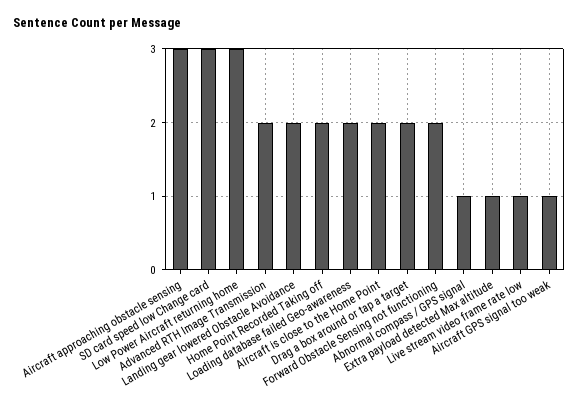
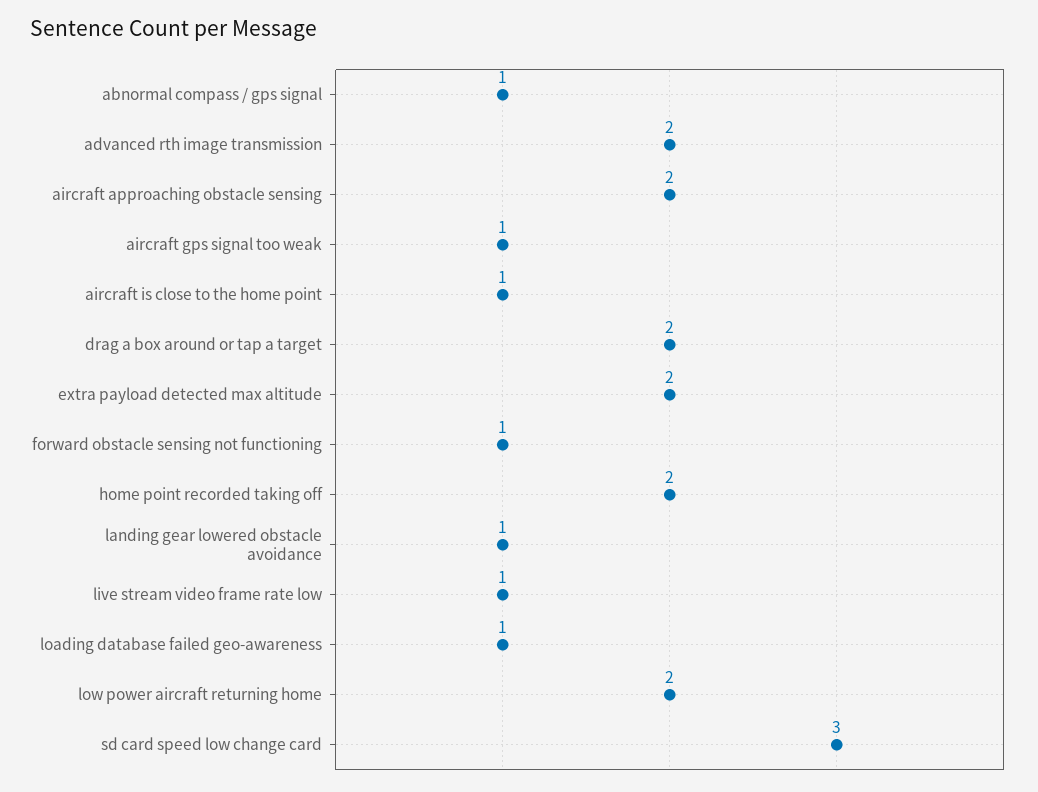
Aircraft approaching obstacle sensing: 3 -> 2
Low Power Aircraft returning home: 3 -> 2
Landing gear lowered Obstacle Avoidance: 2 -> 1
Loading database failed Geo-awareness: 2 -> 1
Aircraft is close to the Home Point: 2 -> 1
Forward Obstacle Sensing not functioning: 2 -> 1
Extra payload detected Max altitude: 1 -> 2

